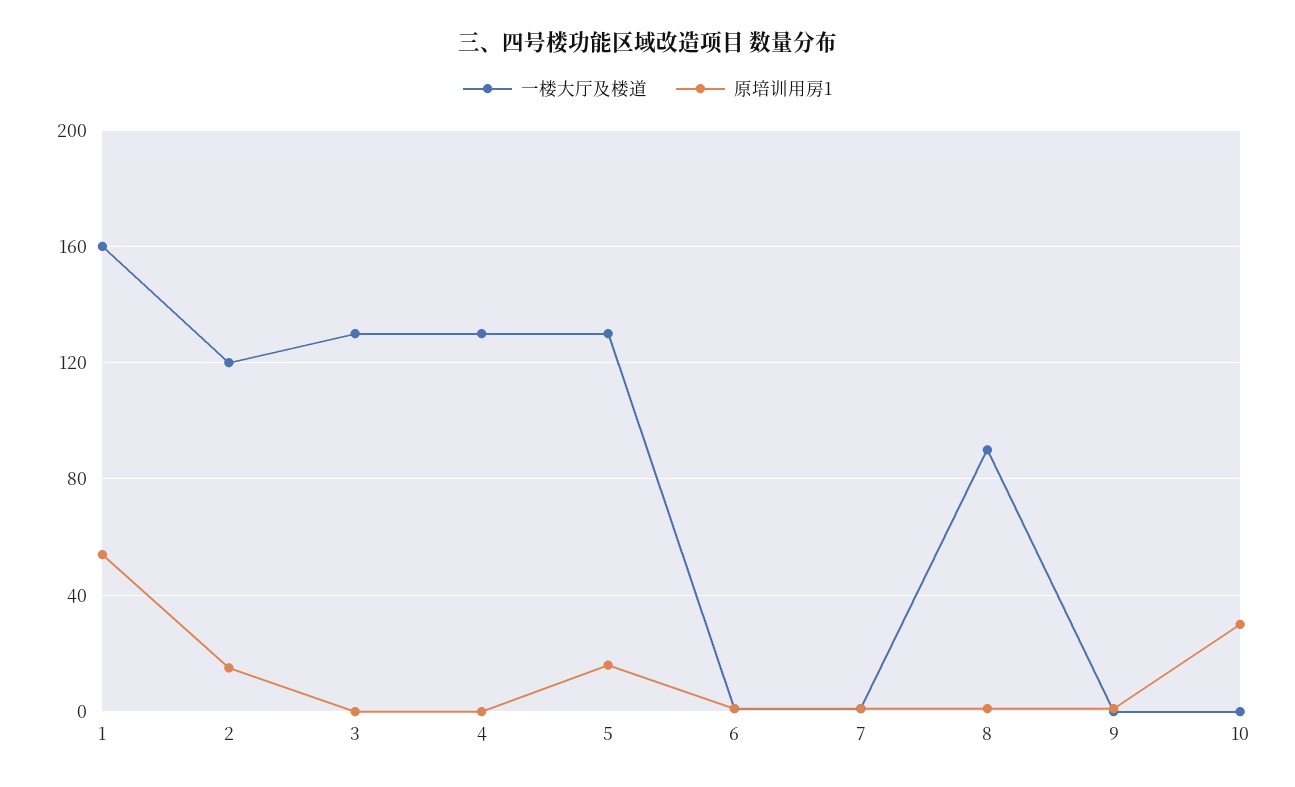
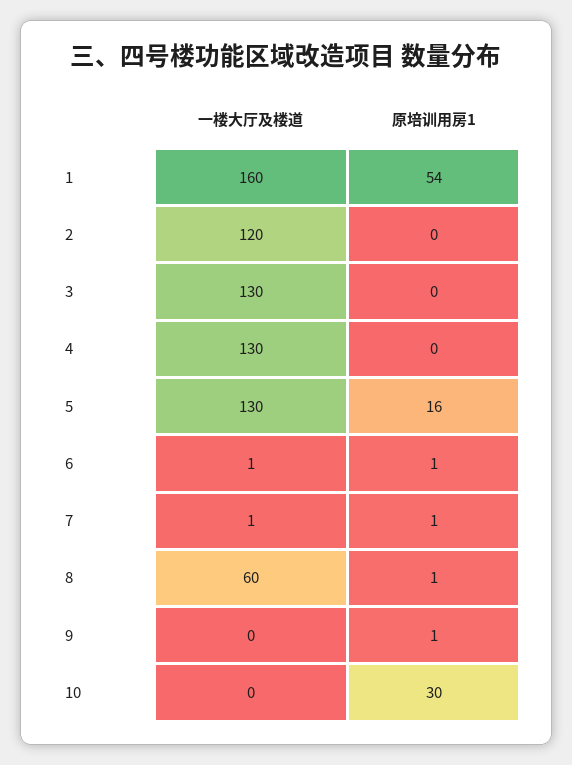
原培训用房1, 2: 15 -> 0
一楼大厅及楼道, 8: 90 -> 60

